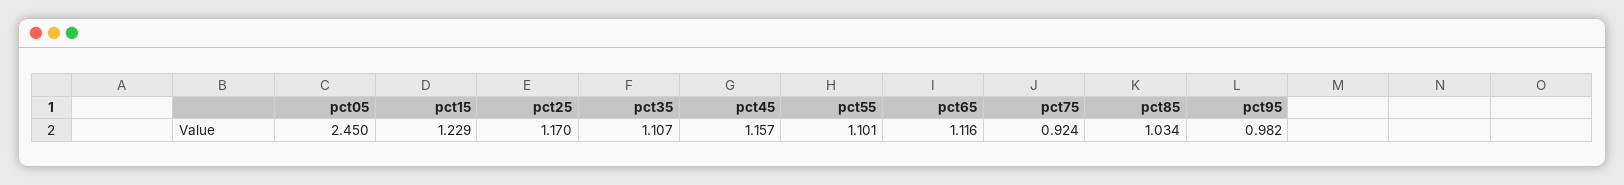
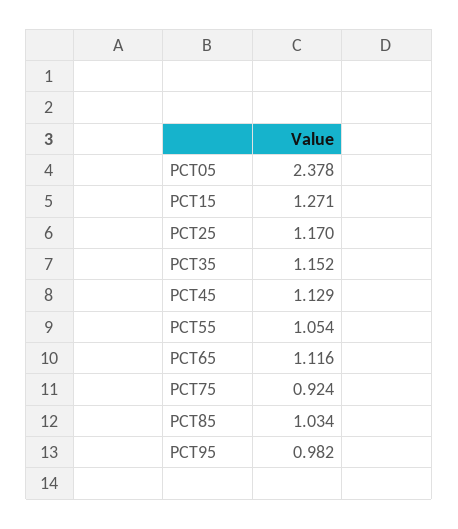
pct05: 2.45 -> 2.378
pct15: 1.229 -> 1.271
pct35: 1.107 -> 1.152
pct45: 1.157 -> 1.129
pct55: 1.101 -> 1.054

